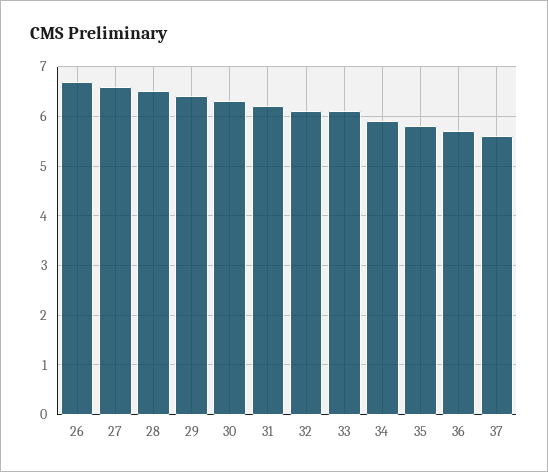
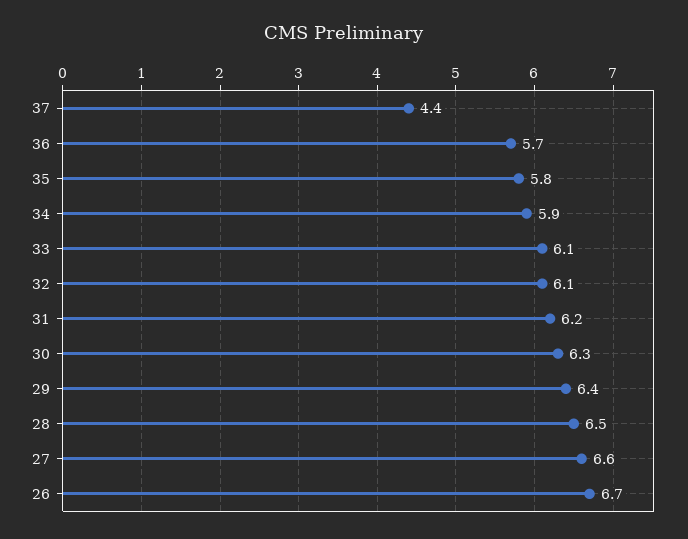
37: 5.5 -> 4.4

